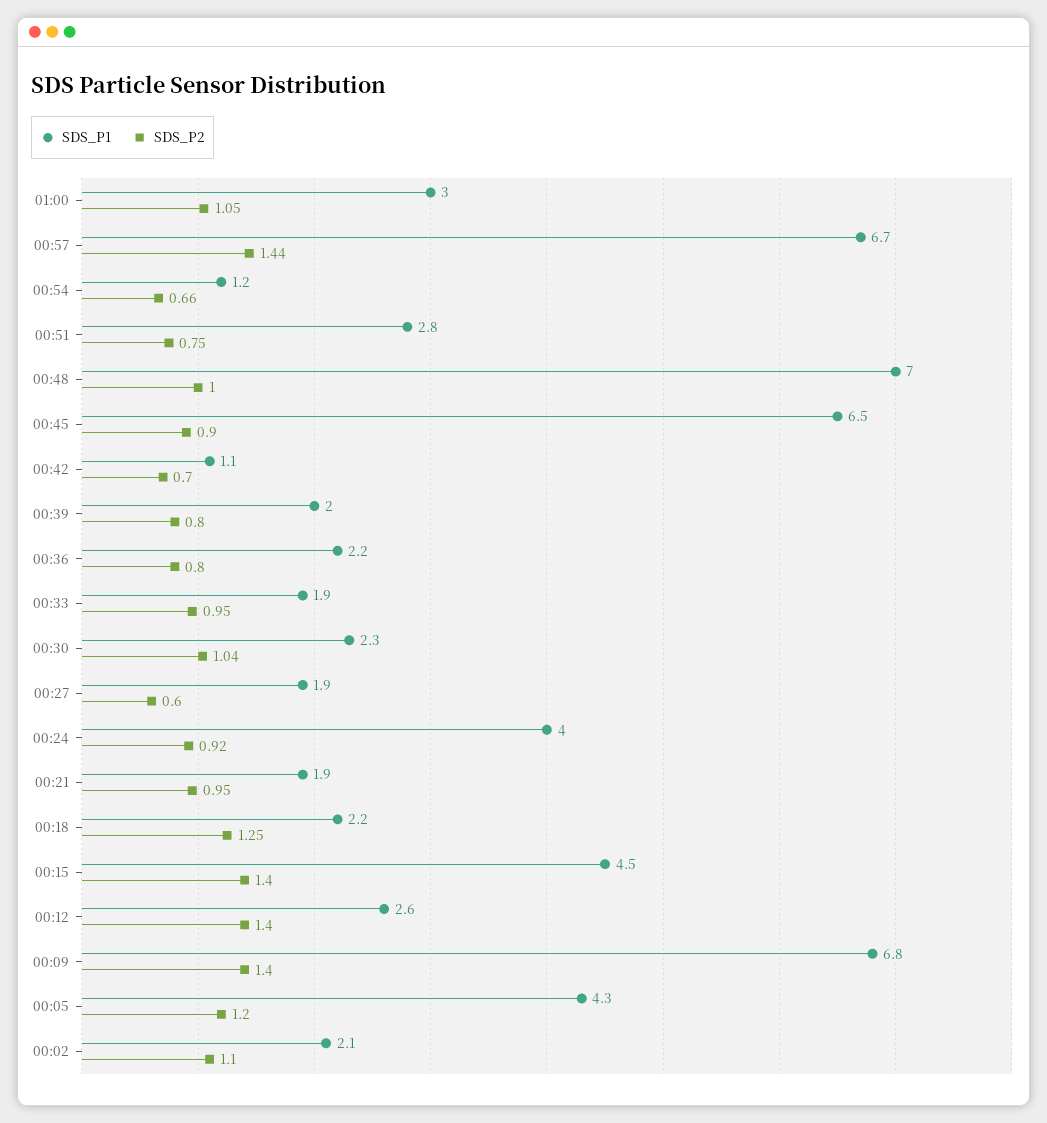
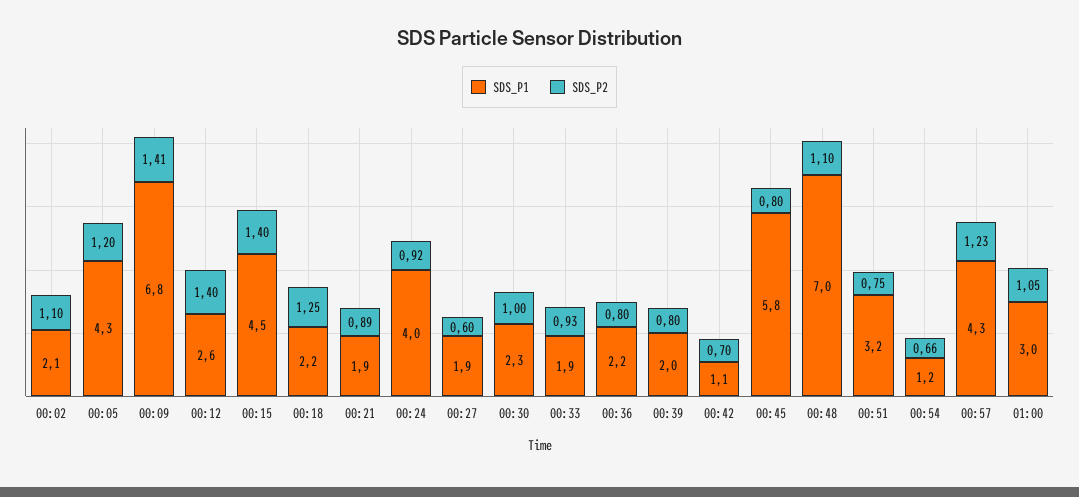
SDS_P1, 00:57: 6.7 -> 4.3
SDS_P2, 00:57: 1.44 -> 1.23
SDS_P1, 00:51: 2.8 -> 3.2
SDS_P2, 00:48: 1 -> 1.1
SDS_P1, 00:45: 6.5 -> 5.8
SDS_P2, 00:45: 0.9 -> 0.8
SDS_P2, 00:33: 0.95 -> 0.93
SDS_P2, 00:30: 1.04 -> 1
SDS_P2, 00:21: 0.95 -> 0.89
SDS_P2, 00:09: 1.4 -> 1.41

